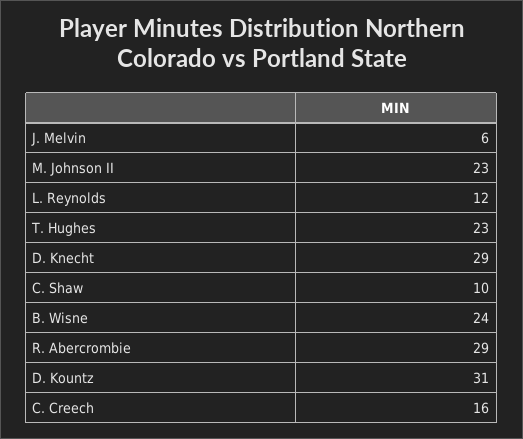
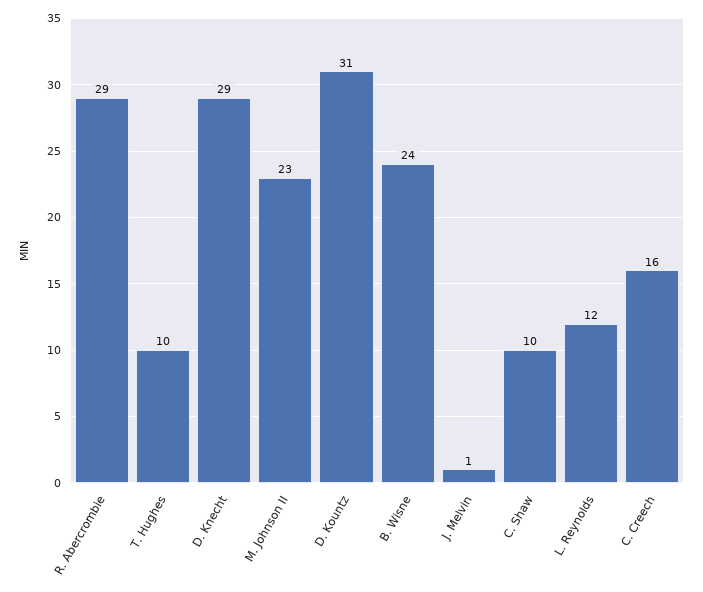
J. Melvin: 6 -> 1
T. Hughes: 23 -> 10

